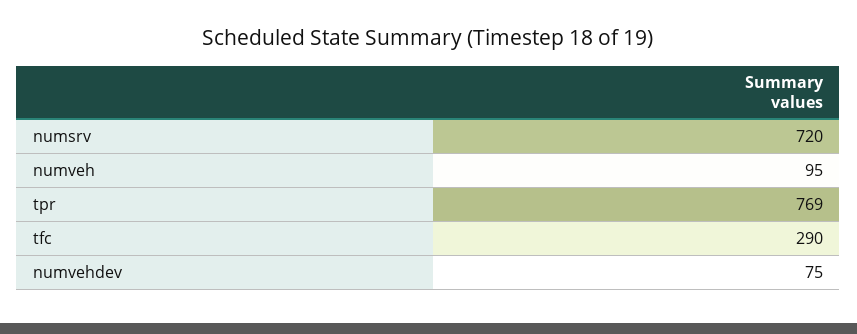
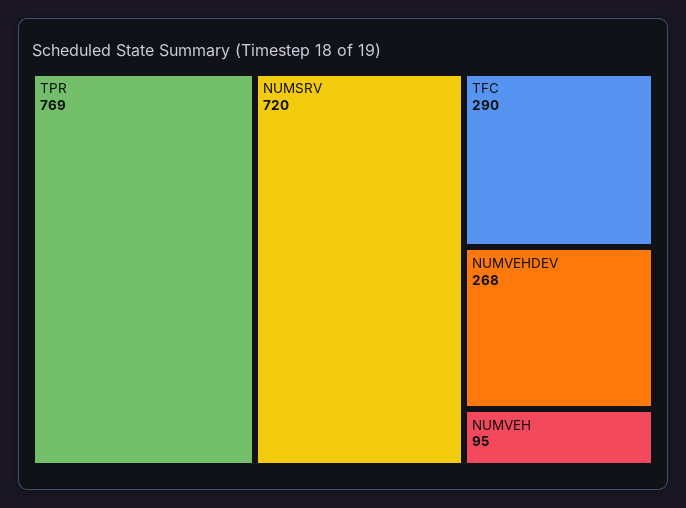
numvehdev: 75 -> 268

